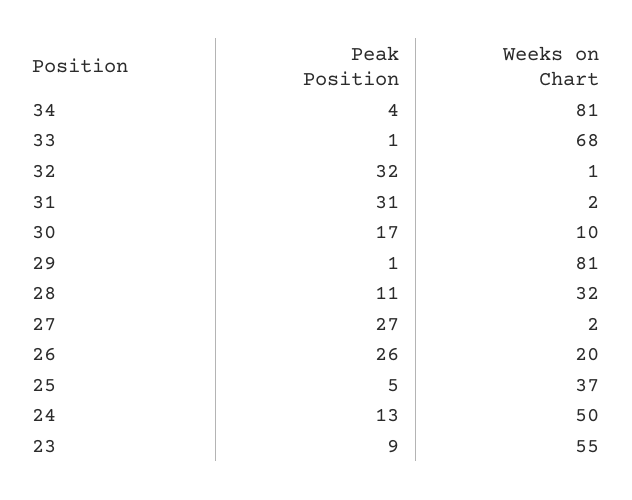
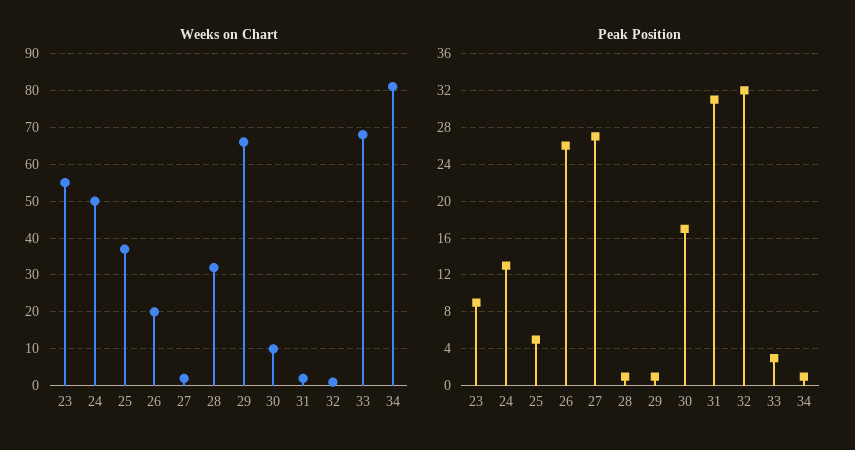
Peak Position, 34: 4 -> 1
Peak Position, 33: 1 -> 3
Weeks on Chart, 29: 81 -> 65
Peak Position, 28: 11 -> 1

